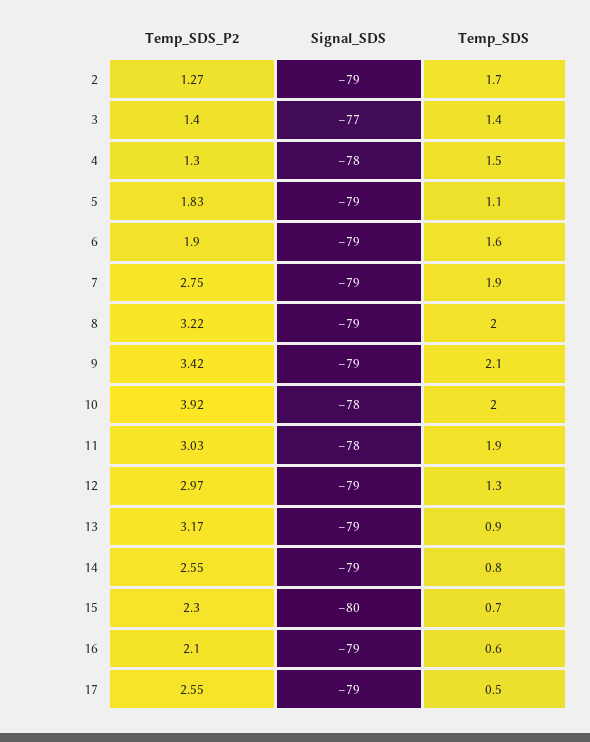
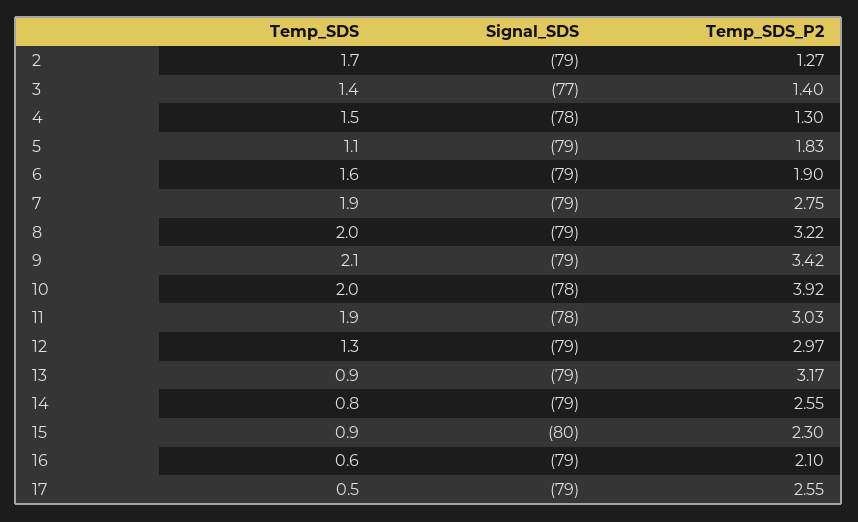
Temp_SDS, 15: 0.7 -> 0.9

